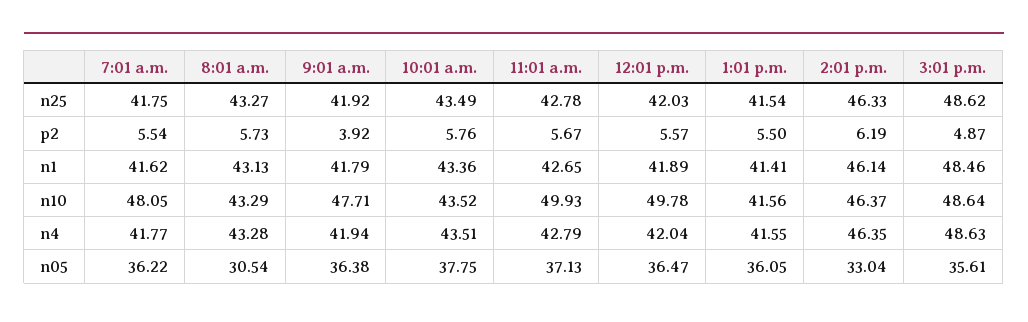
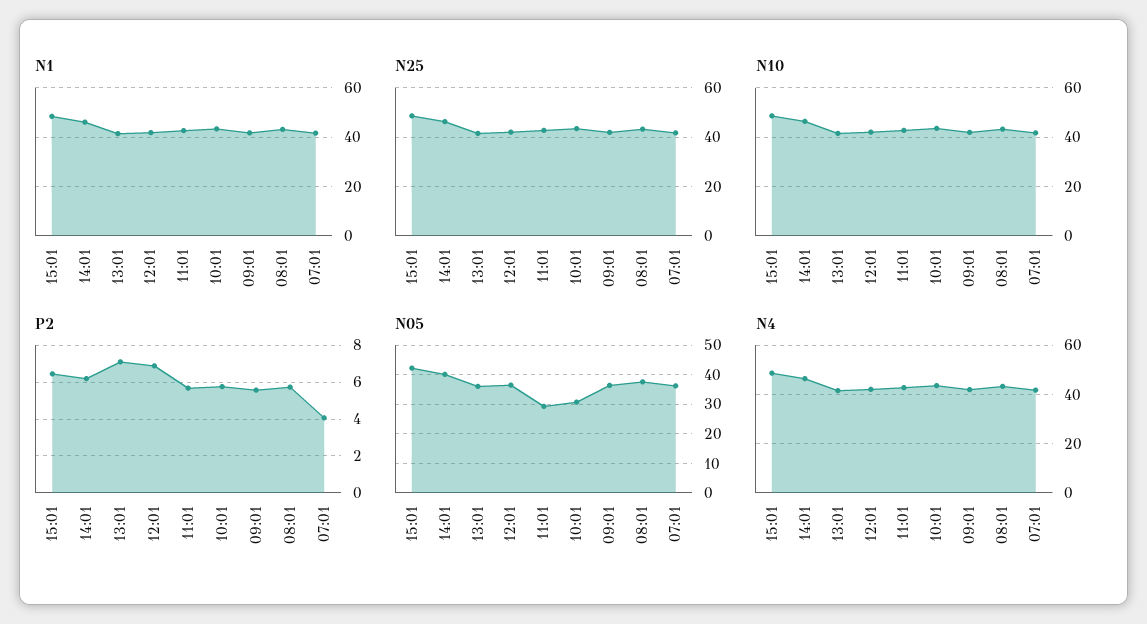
p2, 7:01 a.m.: 5.54 -> 4
p2, 9:01 a.m.: 3.92 -> 5.5
p2, 12:01 p.m.: 5.57 -> 7
p2, 1:01 p.m.: 5.5 -> 7
p2, 3:01 p.m.: 4.87 -> 6.5
n10, 7:01 a.m.: 48.05 -> 42.5
n10, 9:01 a.m.: 47.71 -> 42.5
n10, 11:01 a.m.: 49.93 -> 42.5
n10, 12:01 p.m.: 49.78 -> 42.5
n05, 8:01 a.m.: 30.54 -> 37.5
n05, 10:01 a.m.: 37.75 -> 30
n05, 11:01 a.m.: 37.13 -> 30
n05, 2:01 p.m.: 33.04 -> 40
n05, 3:01 p.m.: 35.61 -> 42.5

